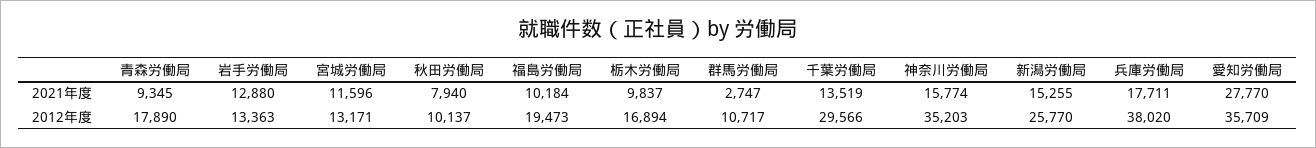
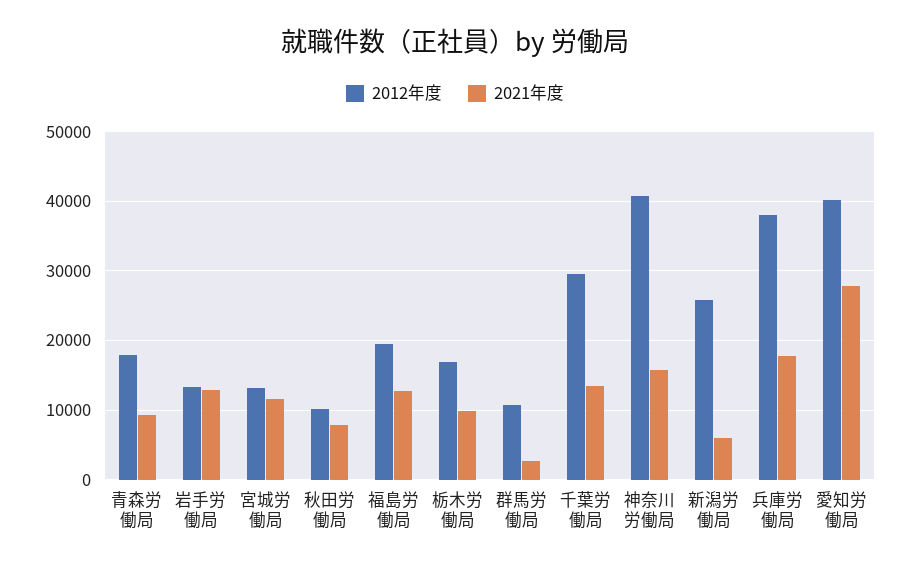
2021年度, 福島労働局: 10184 -> 13000
2021年度, 新潟労働局: 15255 -> 6000
2012年度, 神奈川労働局: 35203 -> 41000
2012年度, 愛知労働局: 35709 -> 40000

